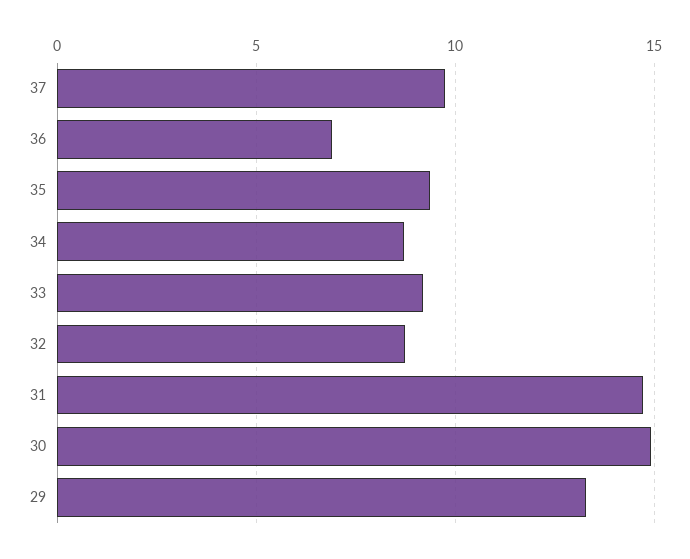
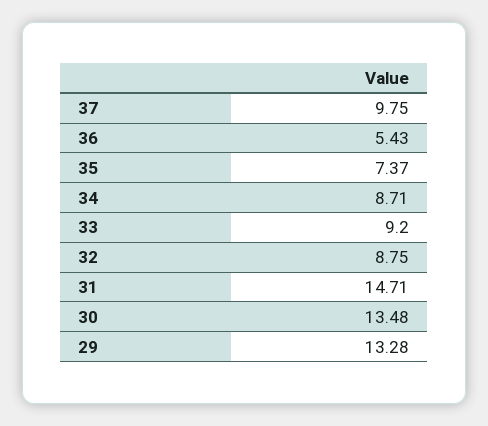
36: 7 -> 5.43
35: 9.5 -> 7.37
30: 15 -> 13.48

